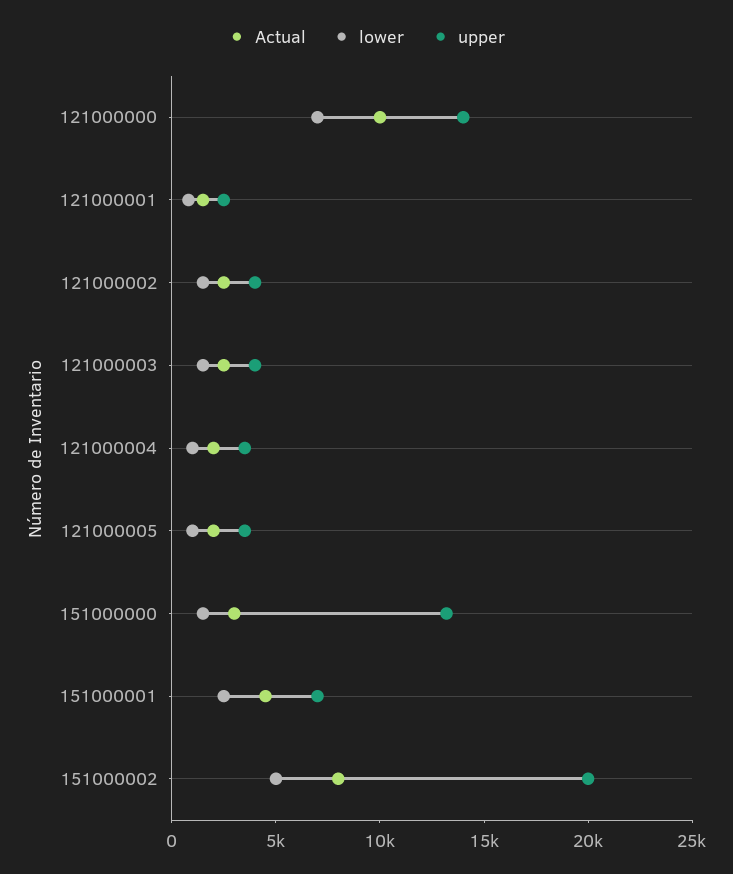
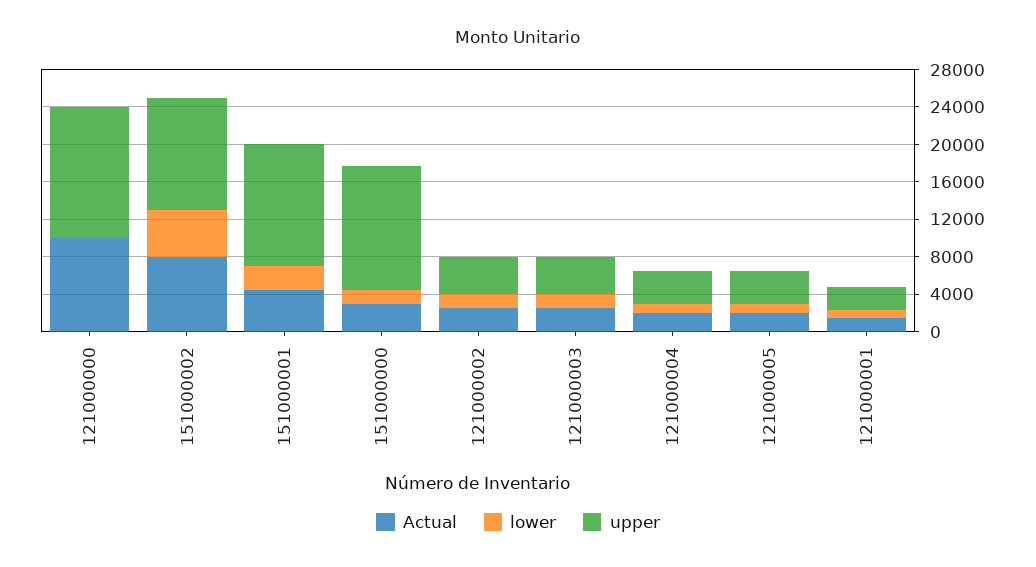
lower, 121000000: 7000 -> 0
upper, 151000001: 7000 -> 13000
upper, 151000002: 20000 -> 12000

